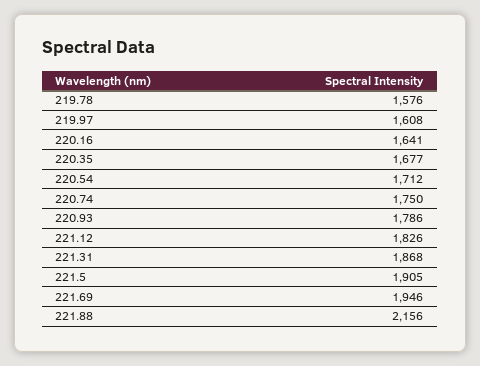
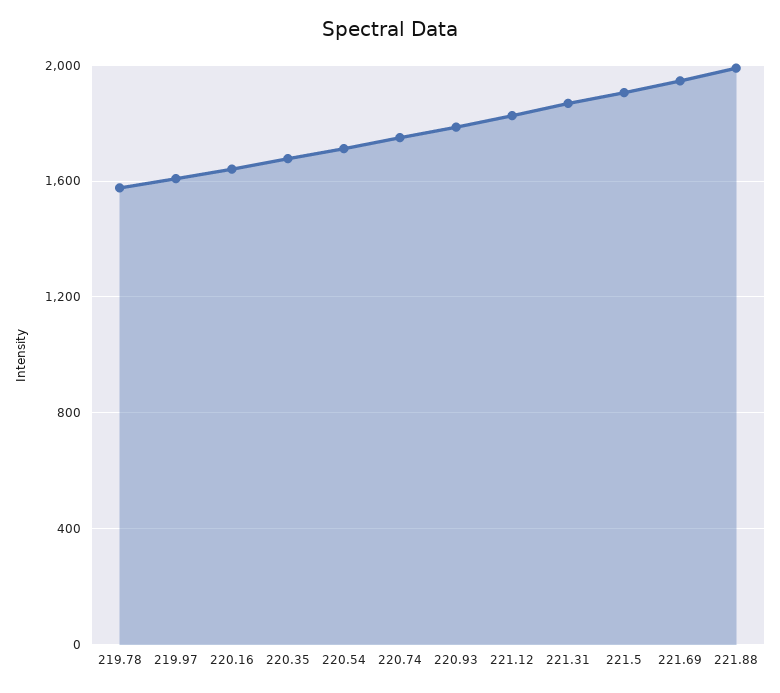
221.88: 2156 -> 2000

